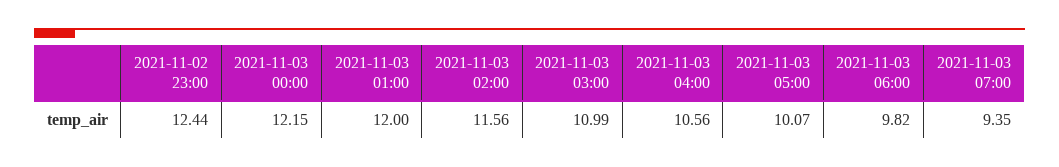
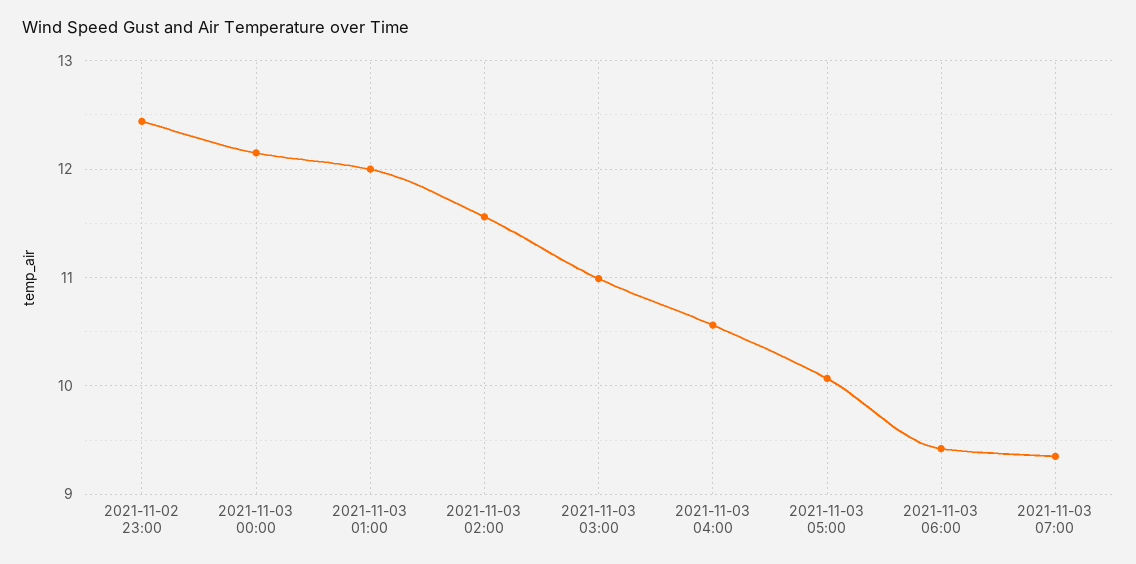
2021-11-03 06:00: 9.82 -> 9.4

